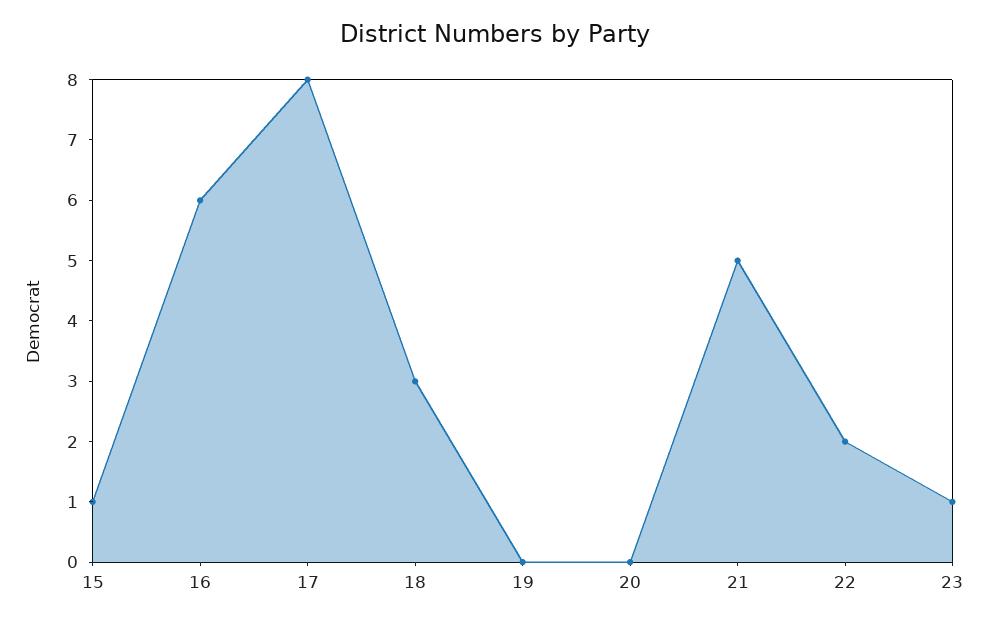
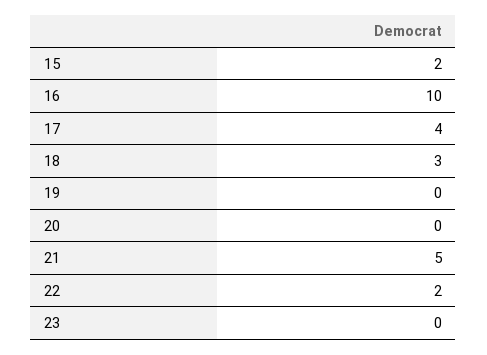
15: 1 -> 2
16: 6 -> 10
17: 8 -> 4
23: 1 -> 0

